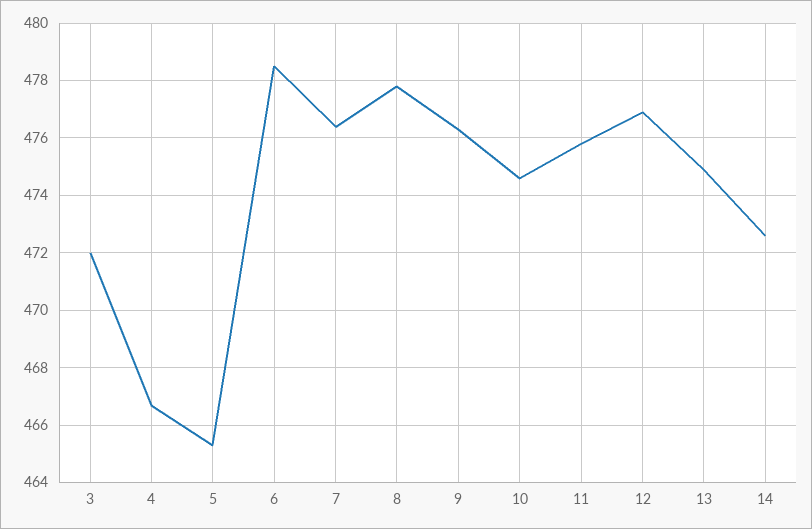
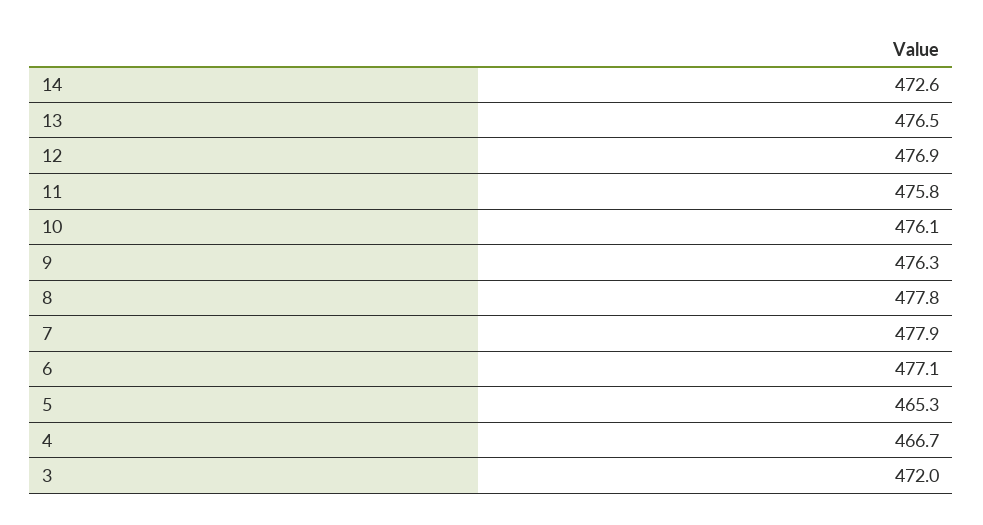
6: 478.5 -> 477.1
7: 476.5 -> 477.9
10: 474.5 -> 476.1
13: 475 -> 476.5

